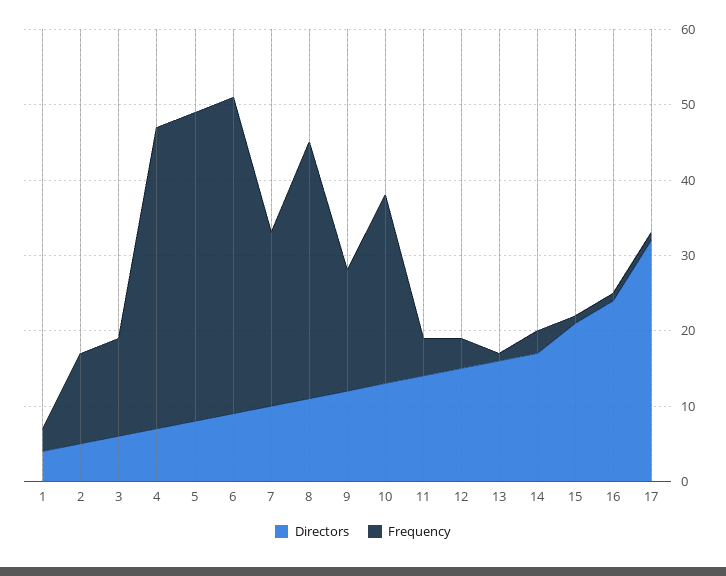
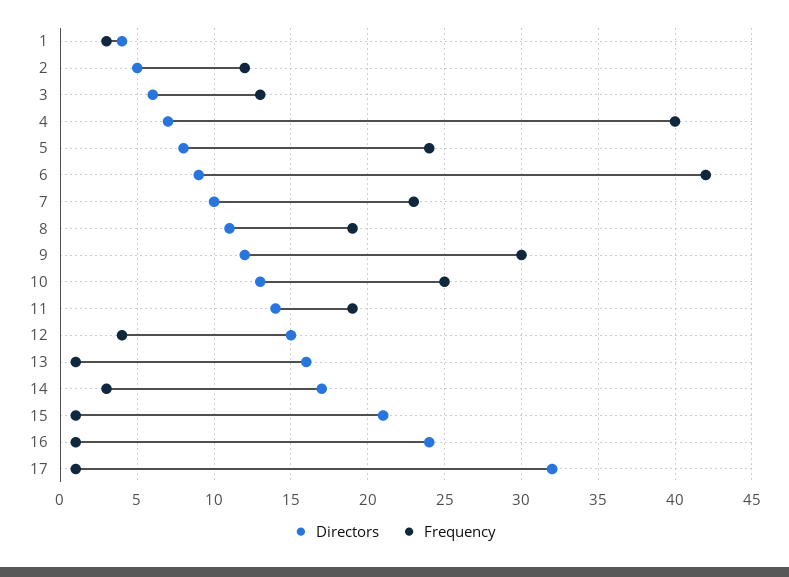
Frequency, 5: 40 -> 24
Frequency, 8: 35 -> 19
Frequency, 9: 15 -> 30
Frequency, 11: 5 -> 19

